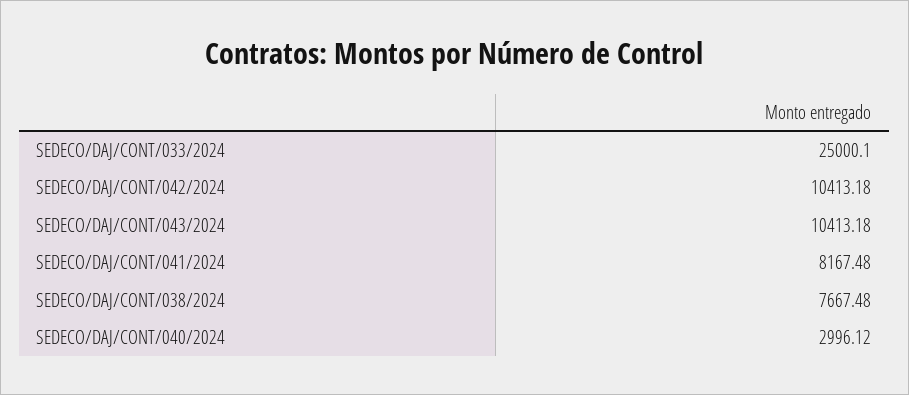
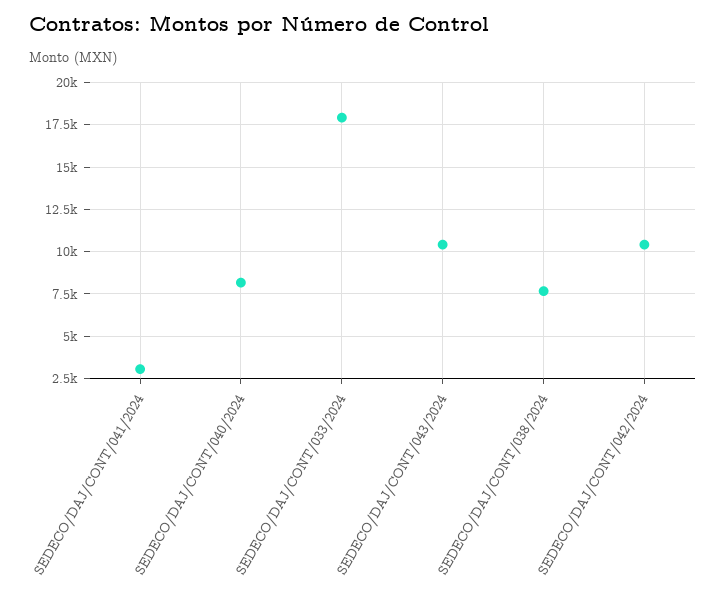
SEDECO/DAJ/CONT/033/2024: 25000.1 -> 18000
SEDECO/DAJ/CONT/041/2024: 8167.48 -> 3000
SEDECO/DAJ/CONT/040/2024: 2996.12 -> 8000

